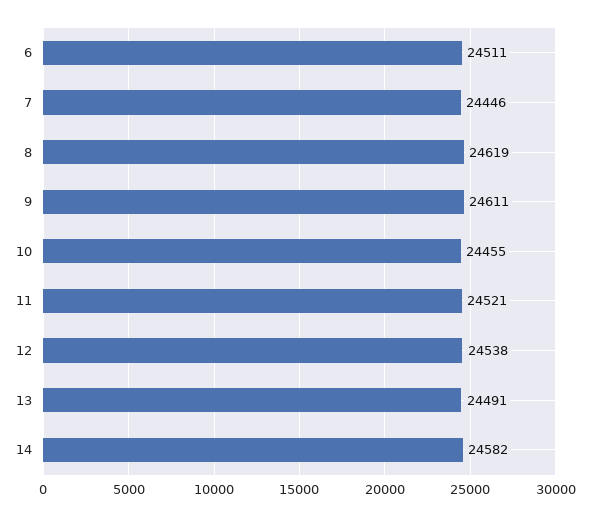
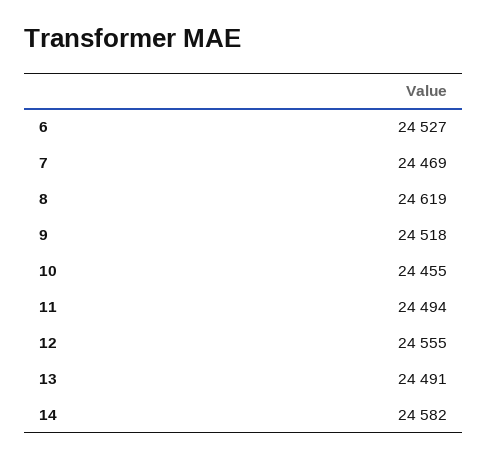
6: 24511 -> 24527
7: 24446 -> 24469
9: 24611 -> 24518
11: 24521 -> 24494
12: 24538 -> 24555

